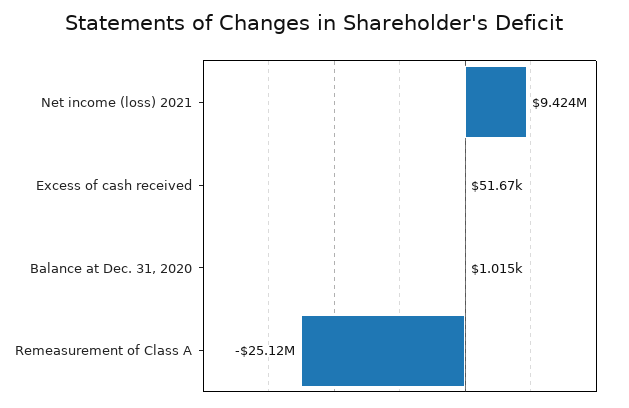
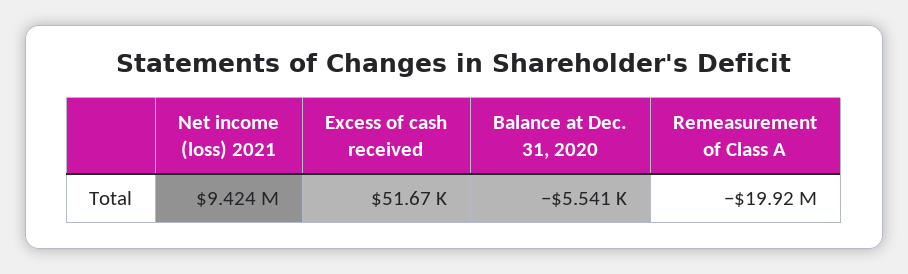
Balance at Dec. 31, 2020: 1015 -> -5541
Remeasurement of Class A: -25120000 -> -19920000

